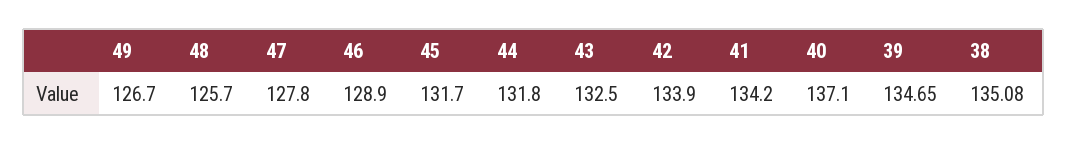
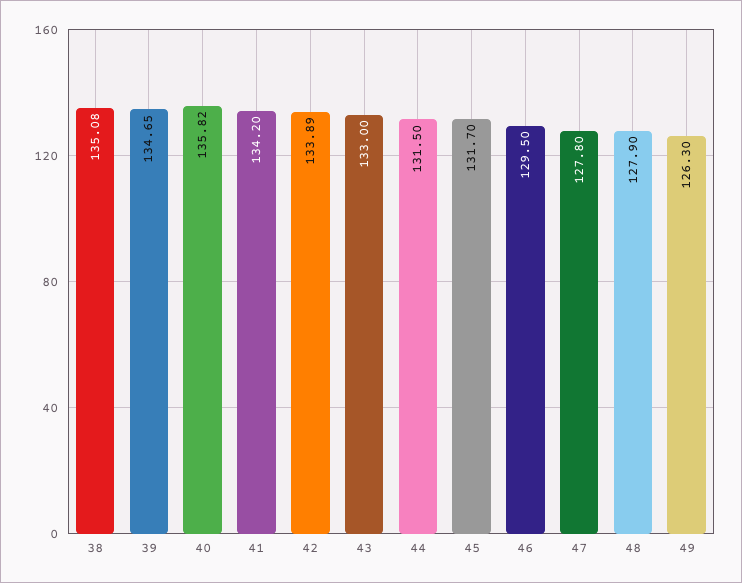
49: 126.7 -> 126.3
48: 125.7 -> 127.9
46: 128.9 -> 129.5
44: 131.8 -> 131.5
43: 132.5 -> 133
42: 133.9 -> 133.89
40: 137.1 -> 135.82

